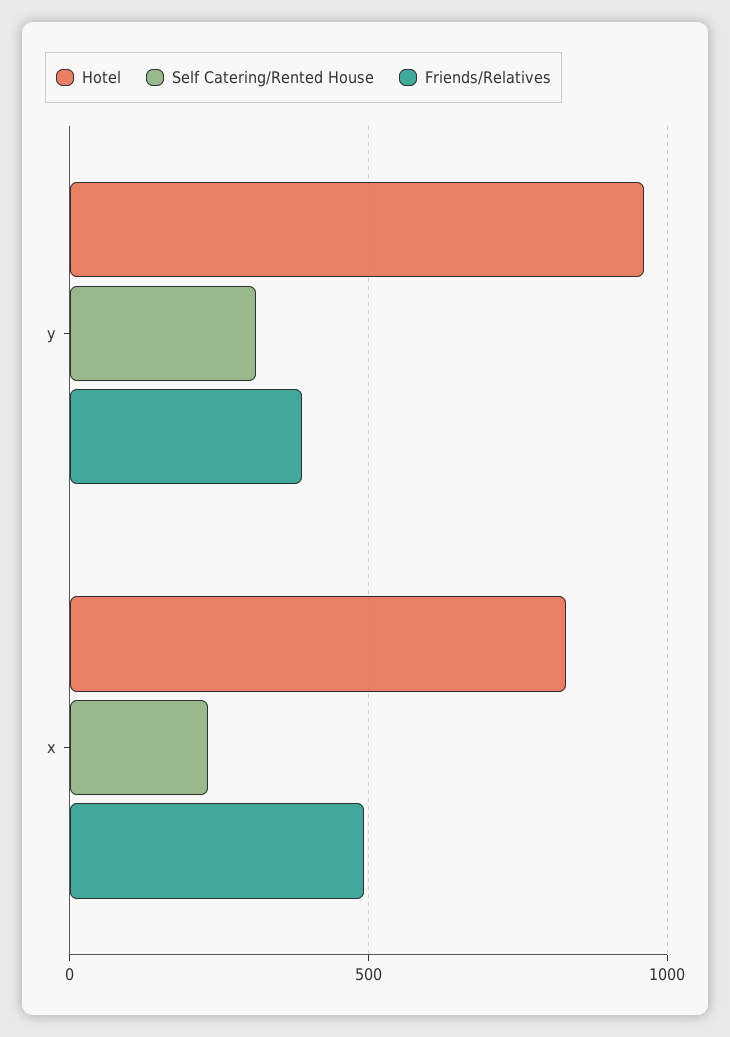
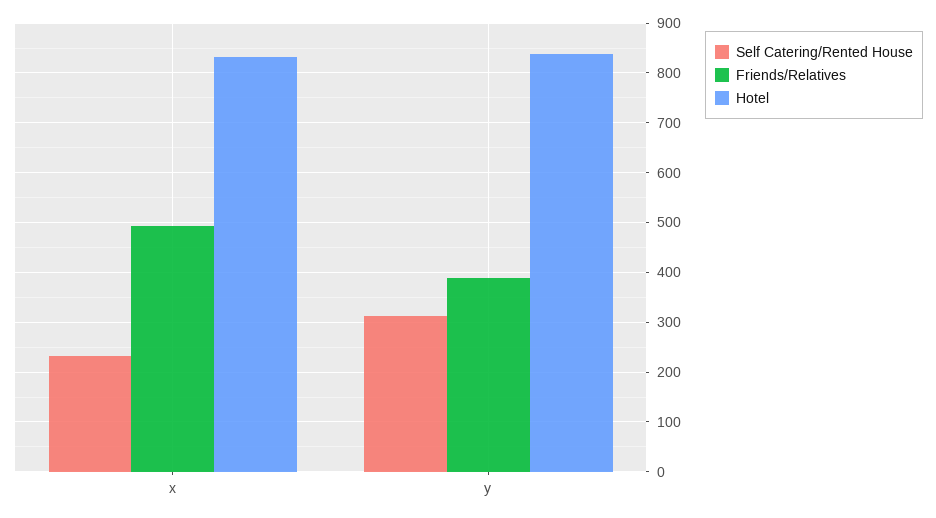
Hotel, y: 950 -> 840

